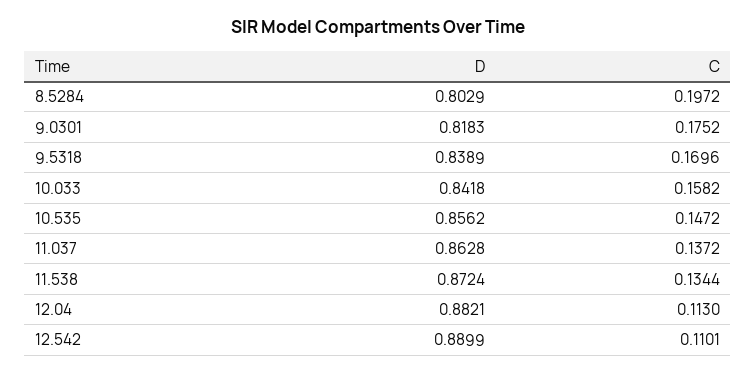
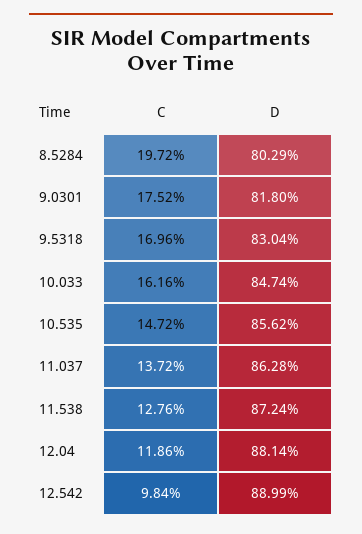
D, 9.0301: 0.8183 -> 0.818
D, 9.5318: 0.8389 -> 0.8304
D, 10.033: 0.8418 -> 0.8474
C, 10.033: 0.1582 -> 0.1616
C, 11.538: 0.1344 -> 0.1276
D, 12.04: 0.8821 -> 0.8814
C, 12.04: 0.113 -> 0.1186
C, 12.542: 0.1101 -> 0.0984

